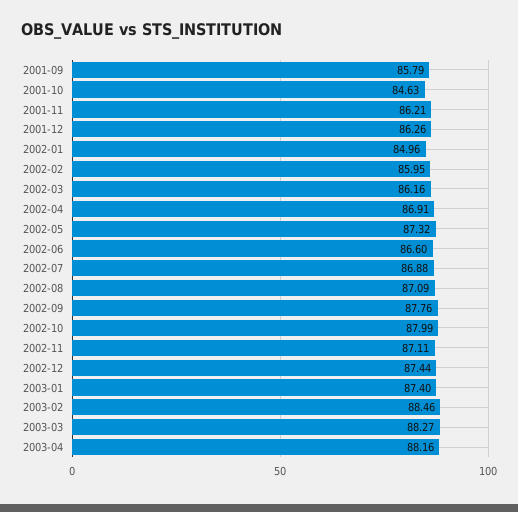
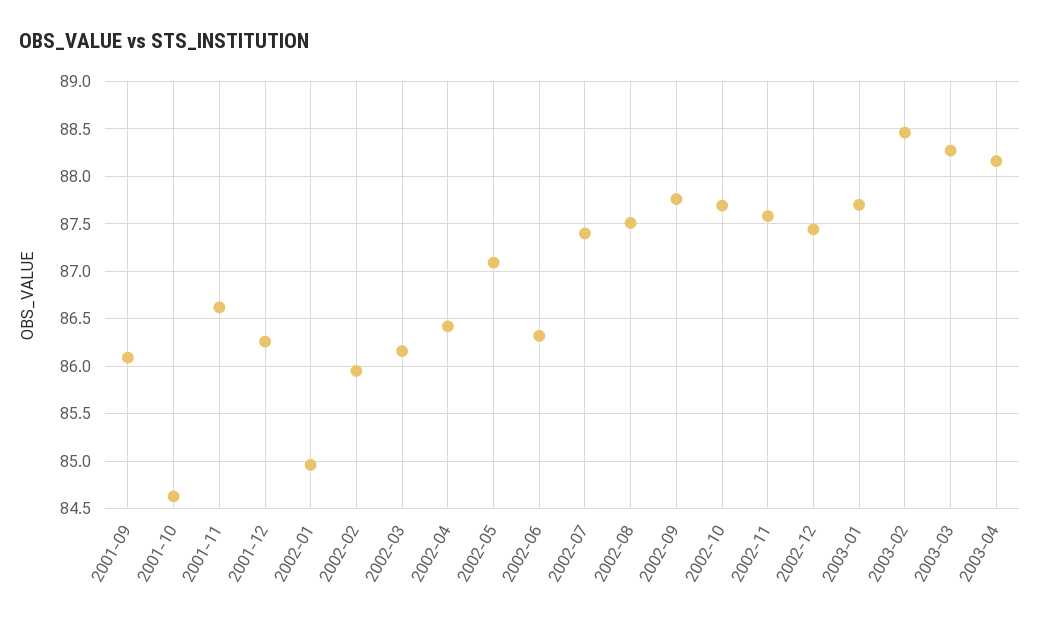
2001-09: 85.79 -> 86.1
2001-11: 86.21 -> 86.6
2002-04: 86.91 -> 86.4
2002-05: 87.32 -> 87.1
2002-06: 86.6 -> 86.3
2002-07: 86.88 -> 87.4
2002-08: 87.09 -> 87.5
2002-10: 87.99 -> 87.7
2002-11: 87.11 -> 87.6
2003-01: 87.4 -> 87.7

